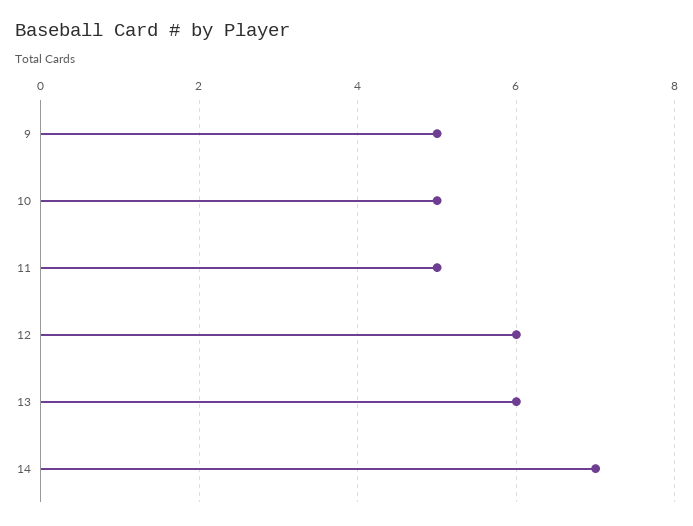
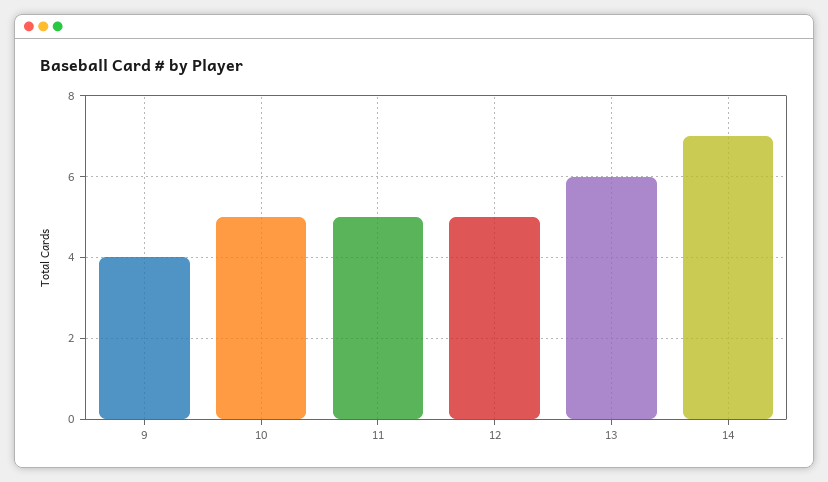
9: 5 -> 4
12: 6 -> 5

